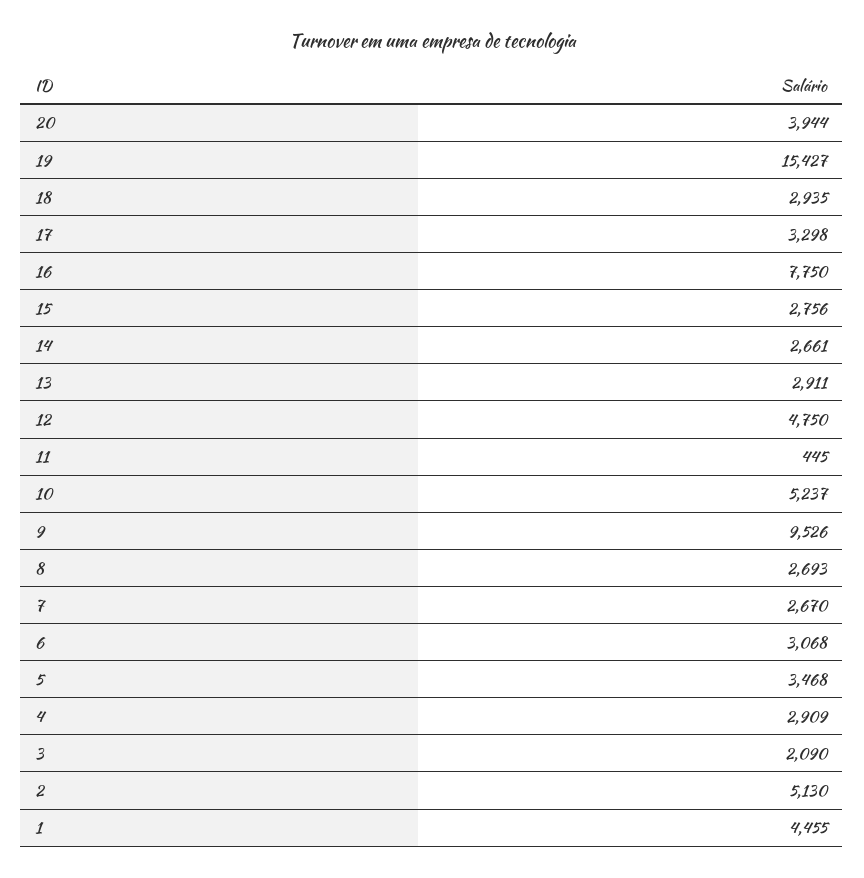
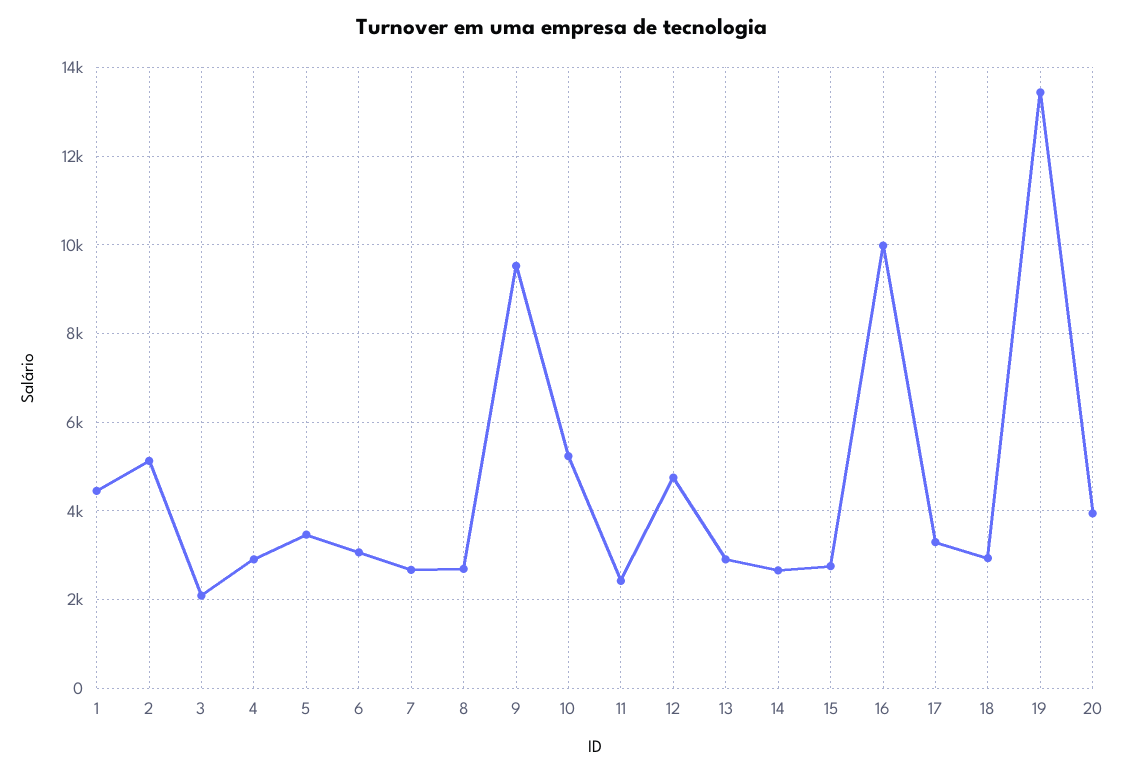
19: 15427 -> 13400
16: 7750 -> 10000
11: 445 -> 2400

